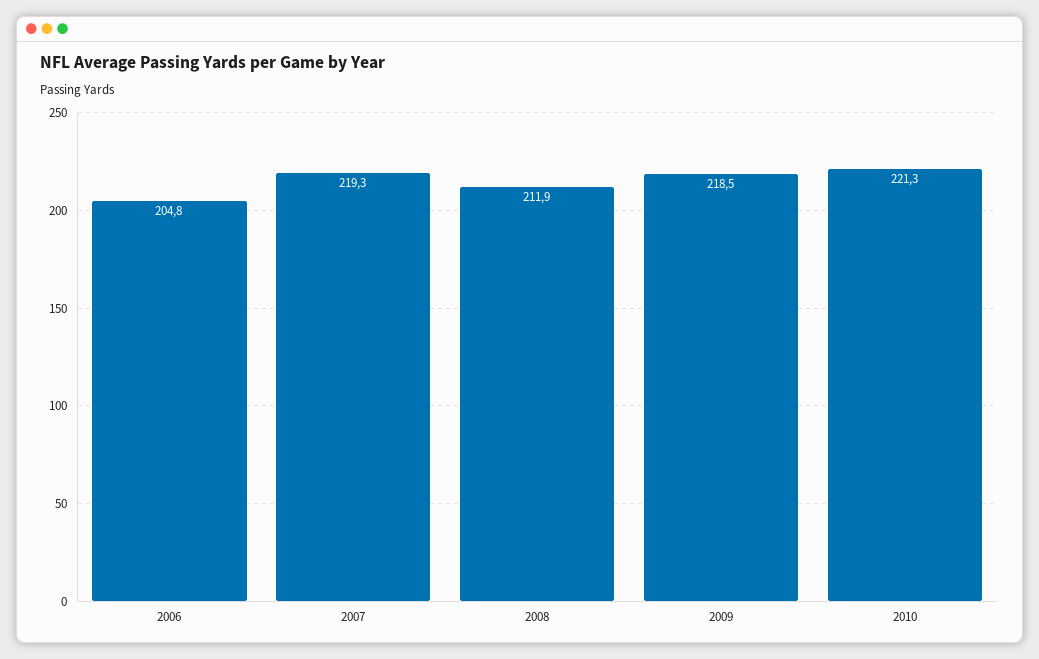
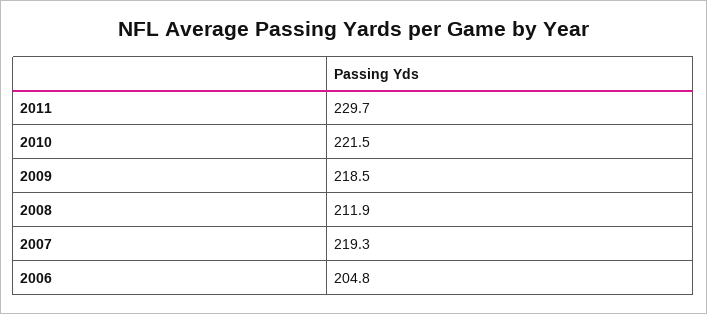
2010: 221.3 -> 221.5
2011: none -> 229.7

